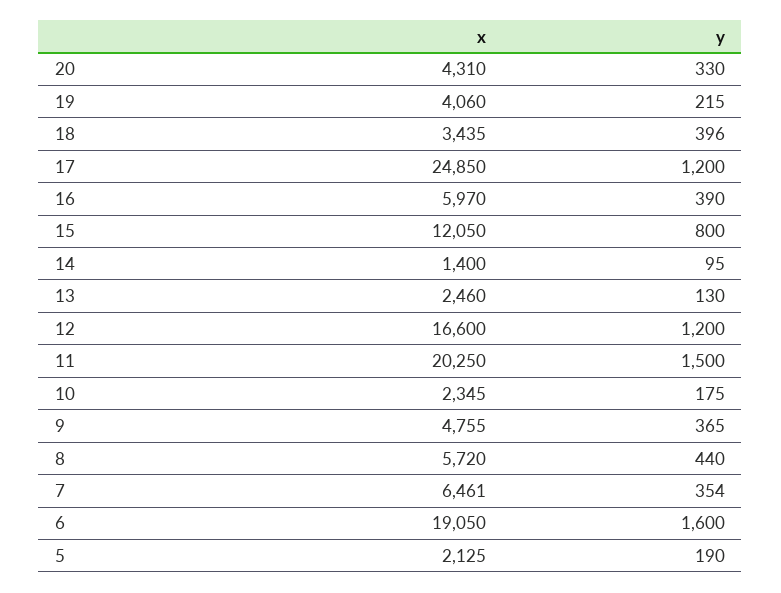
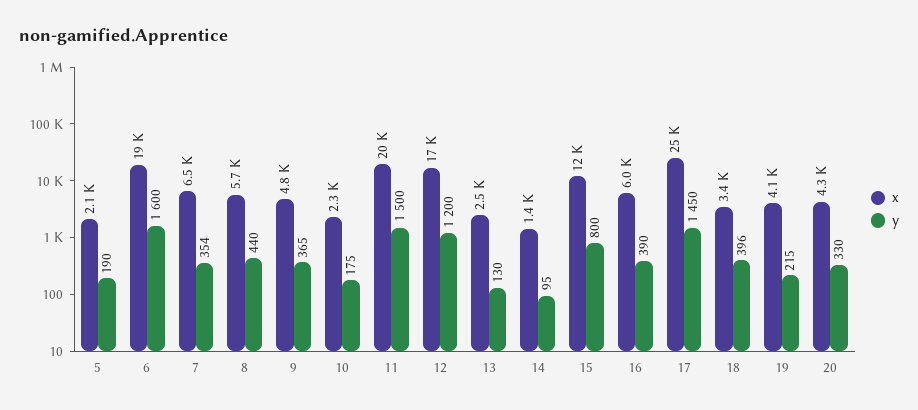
y, 17: 1200 -> 1450

